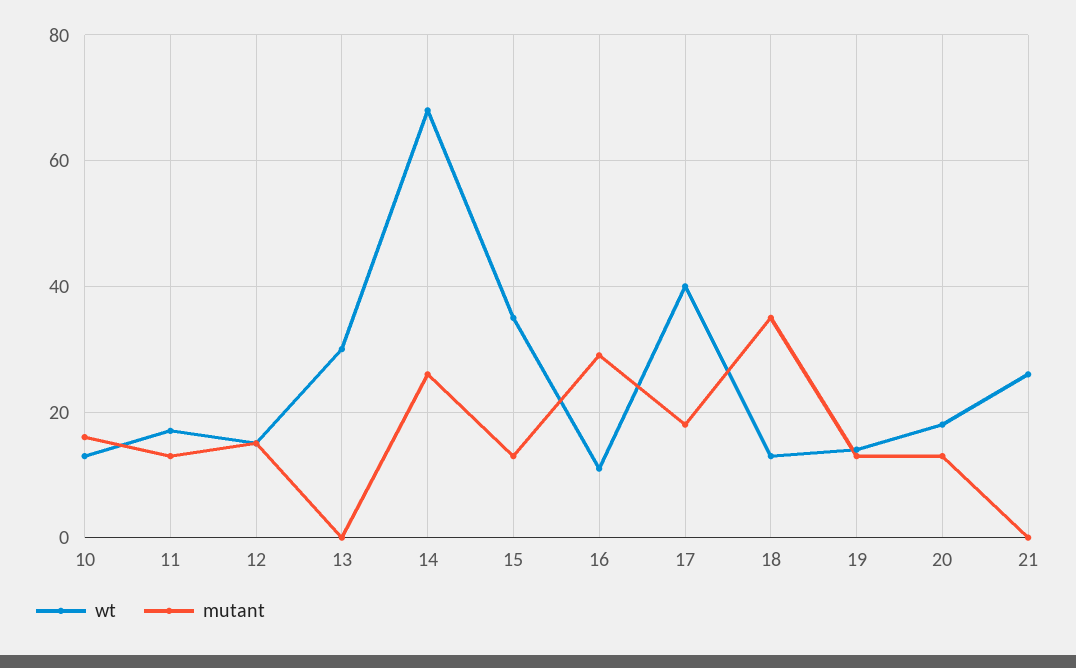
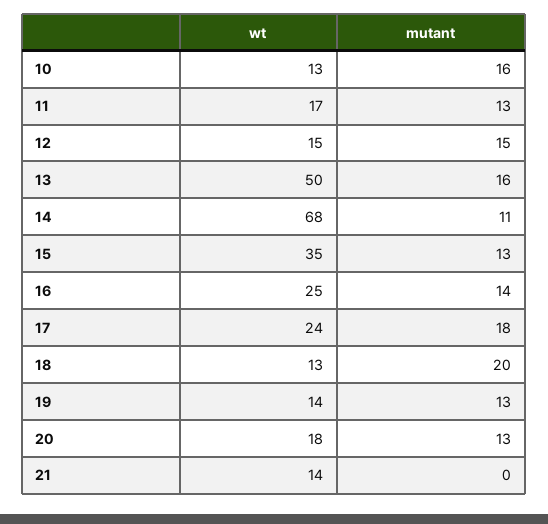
wt, 13: 30 -> 50
mutant, 13: 0 -> 16
mutant, 14: 25 -> 11
wt, 16: 10 -> 25
mutant, 16: 30 -> 14
wt, 17: 40 -> 24
mutant, 18: 35 -> 20
wt, 21: 25 -> 14

